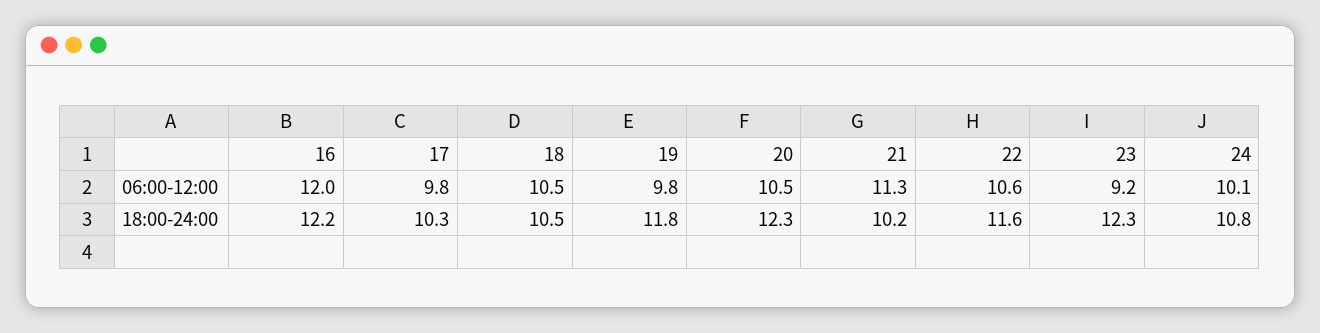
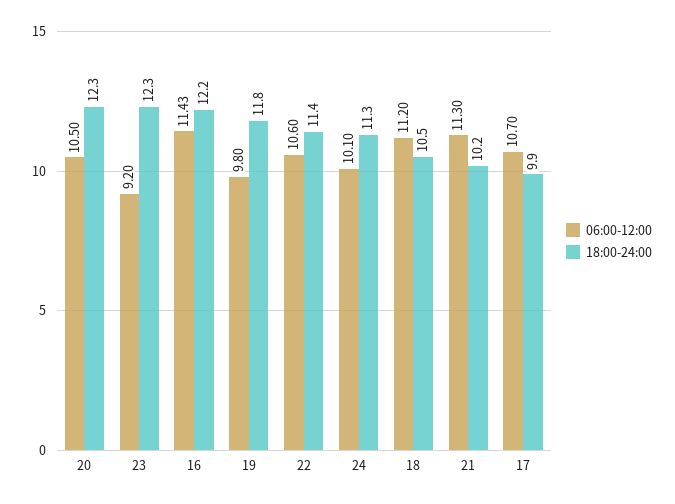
06:00-12:00, 16: 12 -> 11.43
06:00-12:00, 17: 9.8 -> 10.7
06:00-12:00, 18: 10.5 -> 11.2
18:00-24:00, 17: 10.3 -> 9.9
18:00-24:00, 22: 11.6 -> 11.4
18:00-24:00, 24: 10.8 -> 11.3

